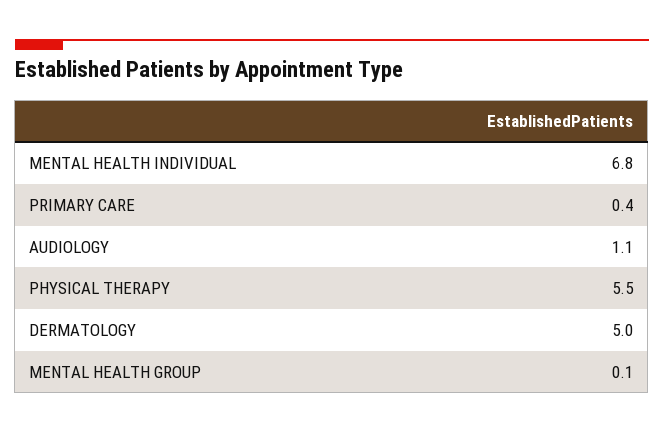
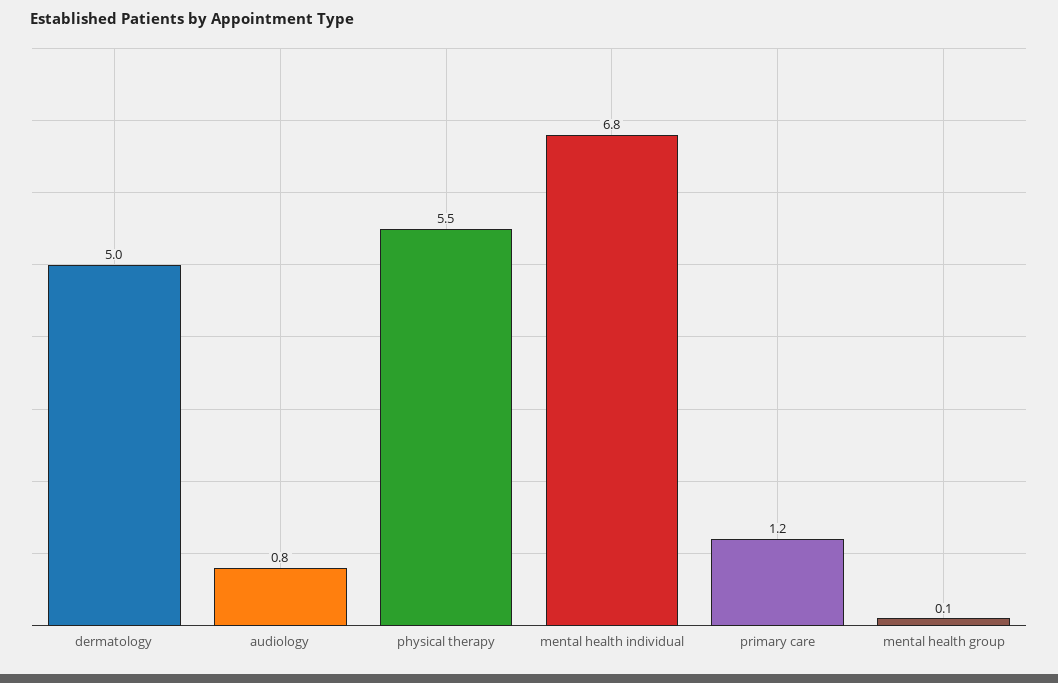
PRIMARY CARE: 0.4 -> 1.2
AUDIOLOGY: 1.1 -> 0.8

